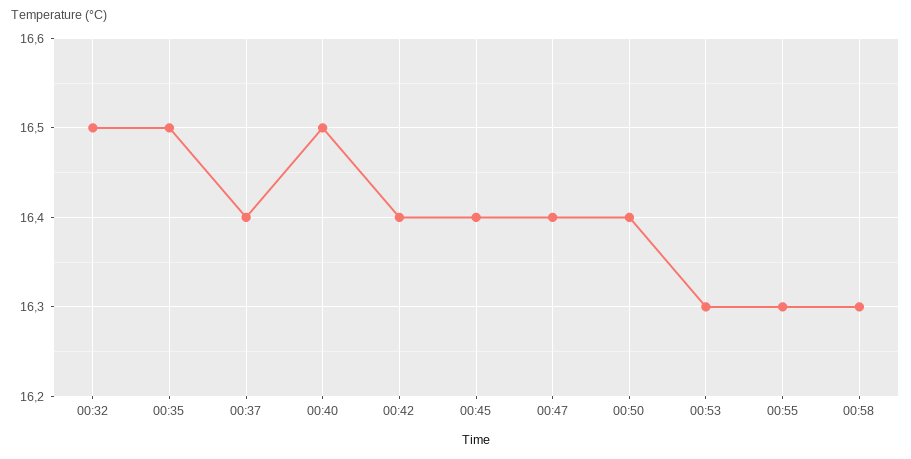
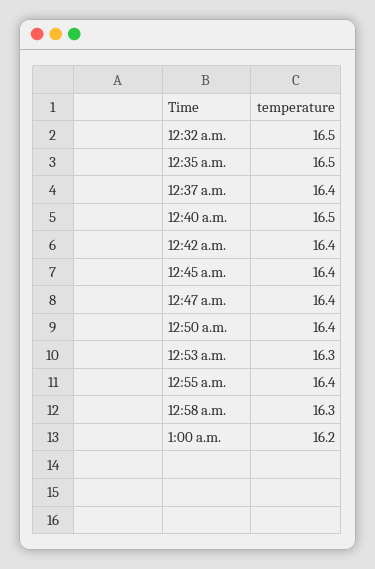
00:55: 16.3 -> 16.4
1:00 a.m.: none -> 16.2

